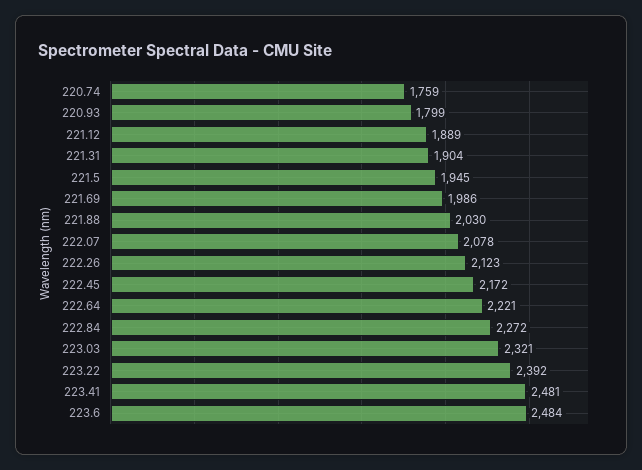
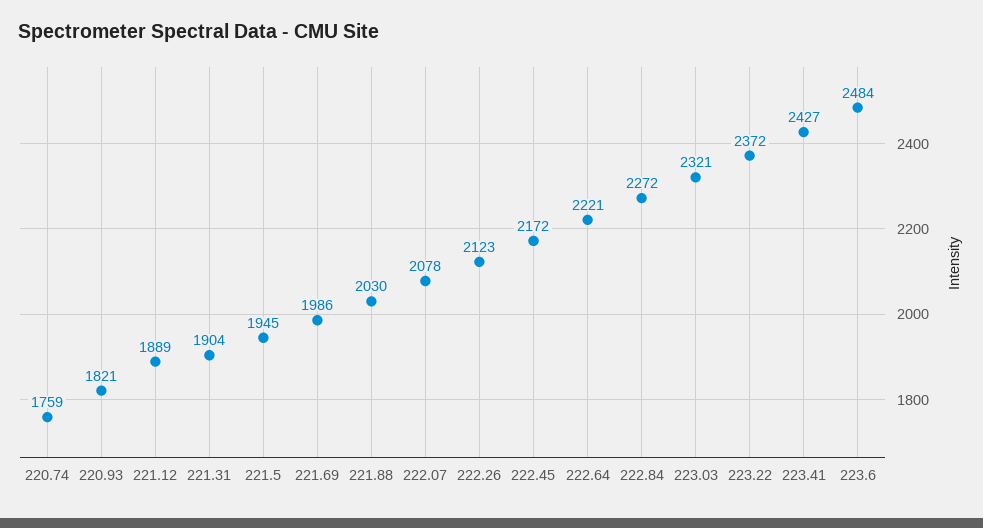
220.93: 1799 -> 1821
223.22: 2392 -> 2372
223.41: 2481 -> 2427

